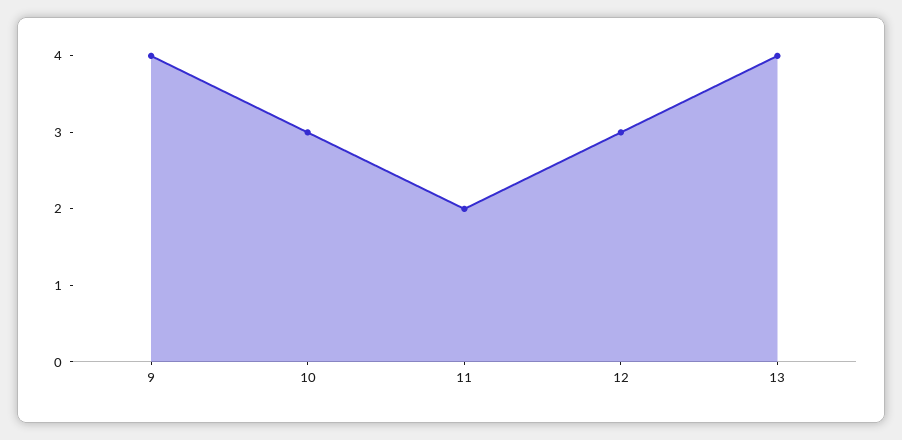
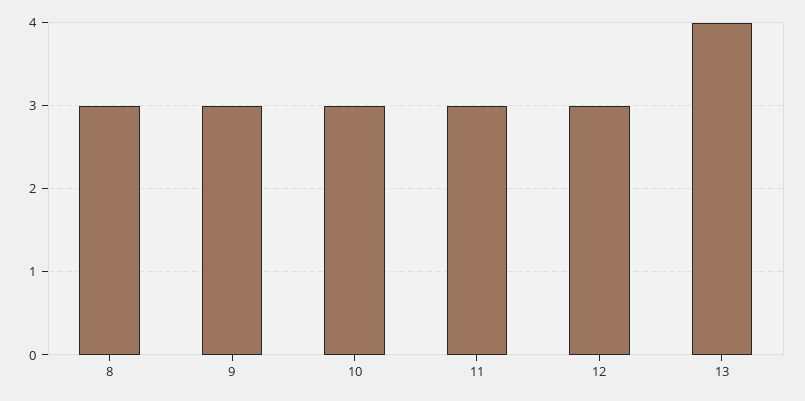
9: 4 -> 3
11: 2 -> 3
8: none -> 3

